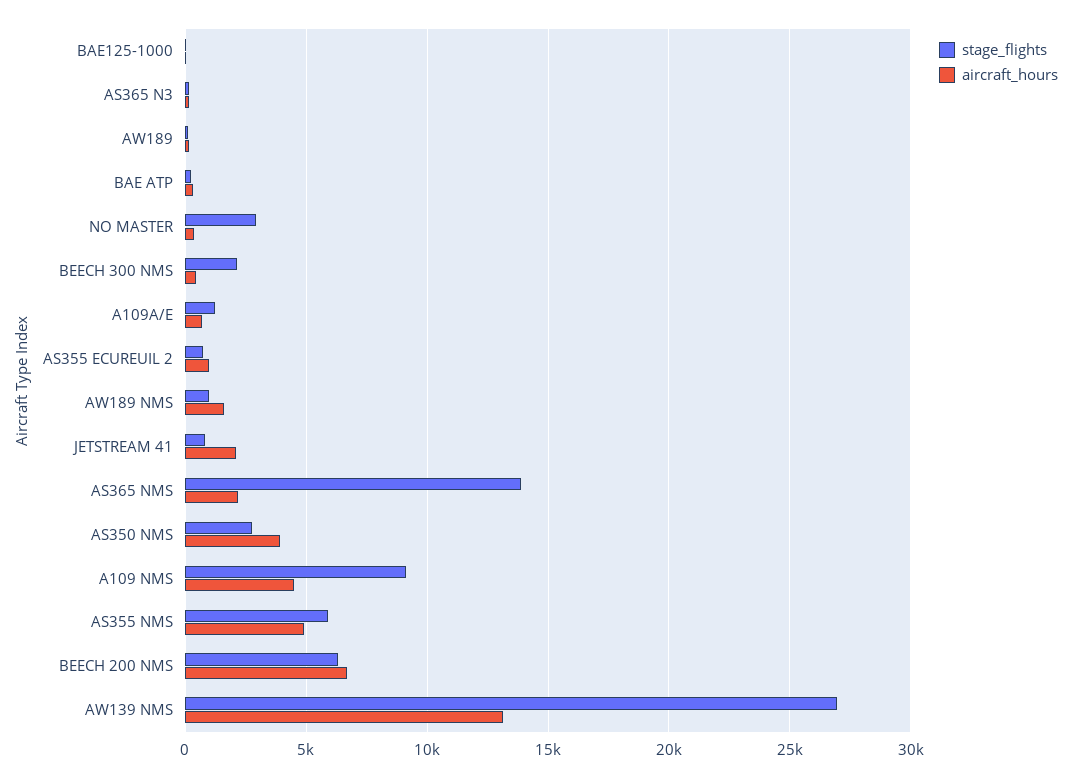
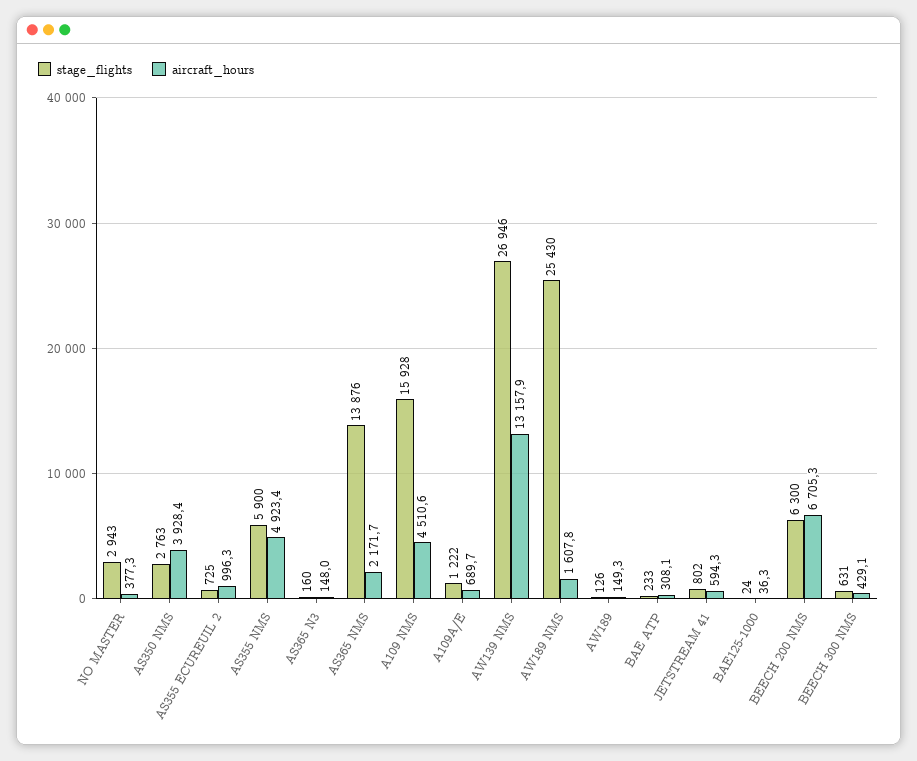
stage_flights, BEECH 300 NMS: 2000 -> 631
stage_flights, AW189 NMS: 1000 -> 25430
aircraft_hours, JETSTREAM 41: 2000 -> 594.3
stage_flights, A109 NMS: 9000 -> 15928

